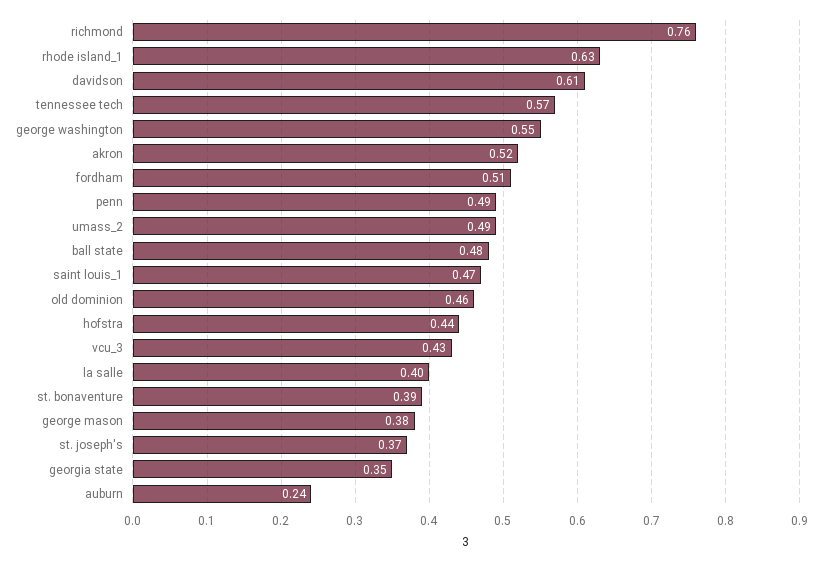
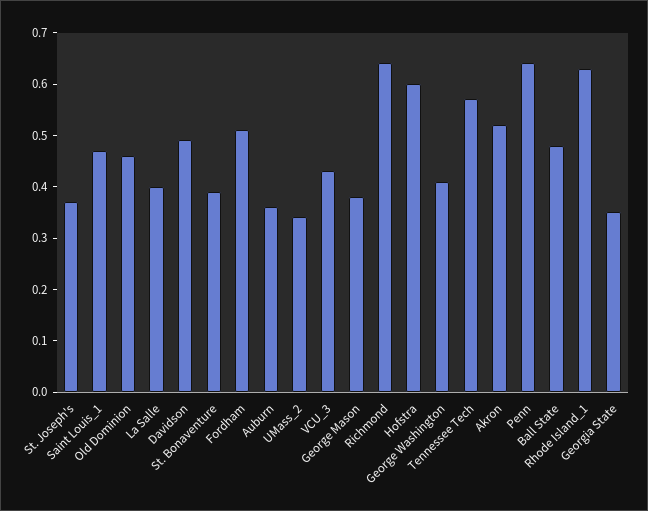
richmond: 0.76 -> 0.65
davidson: 0.61 -> 0.5
george washington: 0.55 -> 0.4
penn: 0.49 -> 0.65
umass_2: 0.49 -> 0.35
hofstra: 0.44 -> 0.6
auburn: 0.24 -> 0.35

